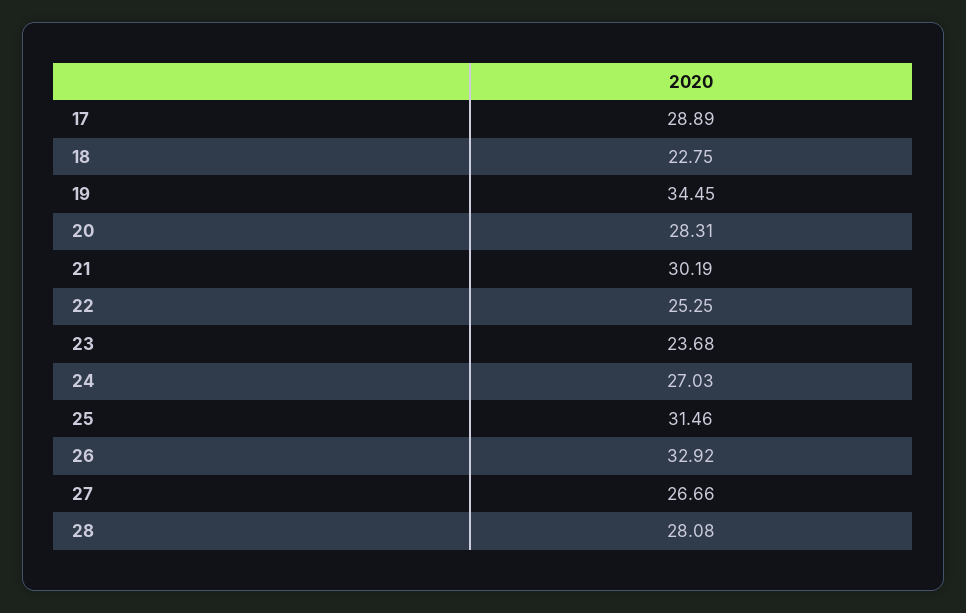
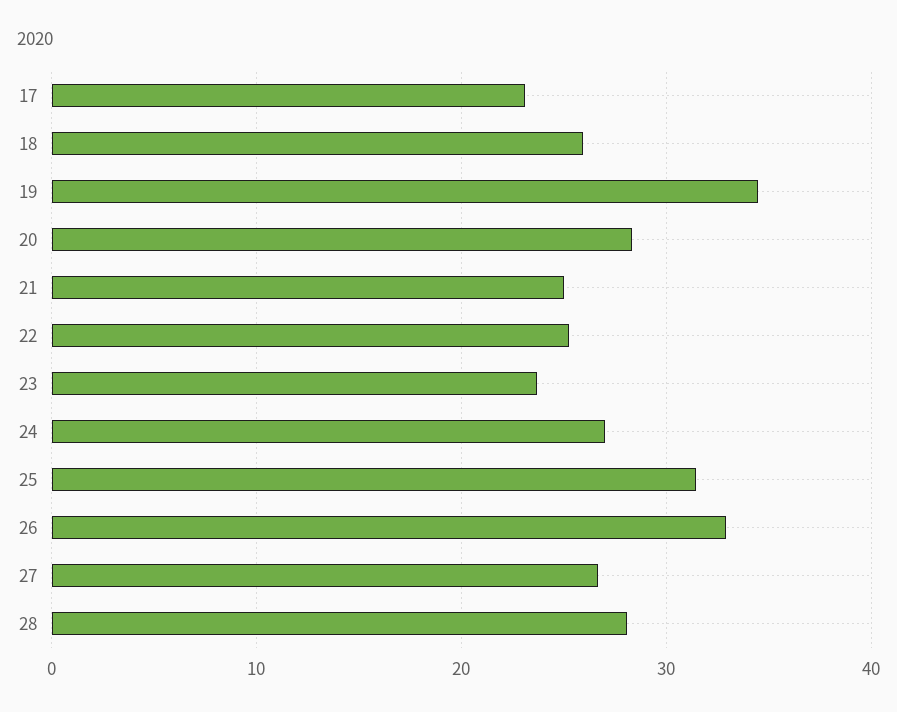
17: 28.89 -> 23
18: 22.75 -> 26
21: 30.19 -> 25

